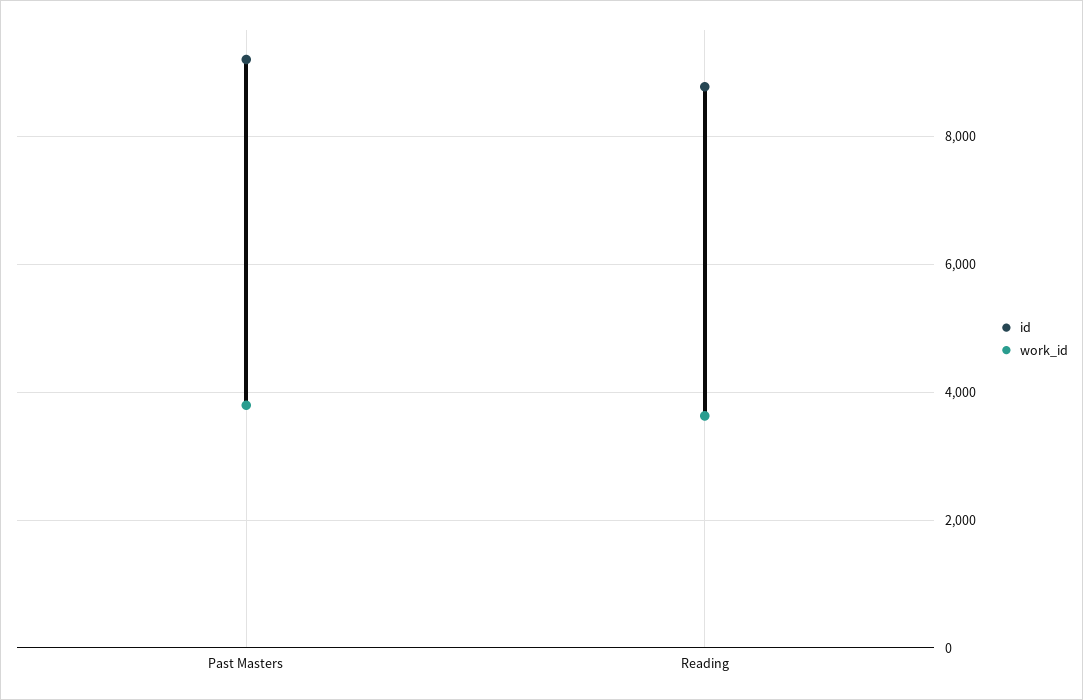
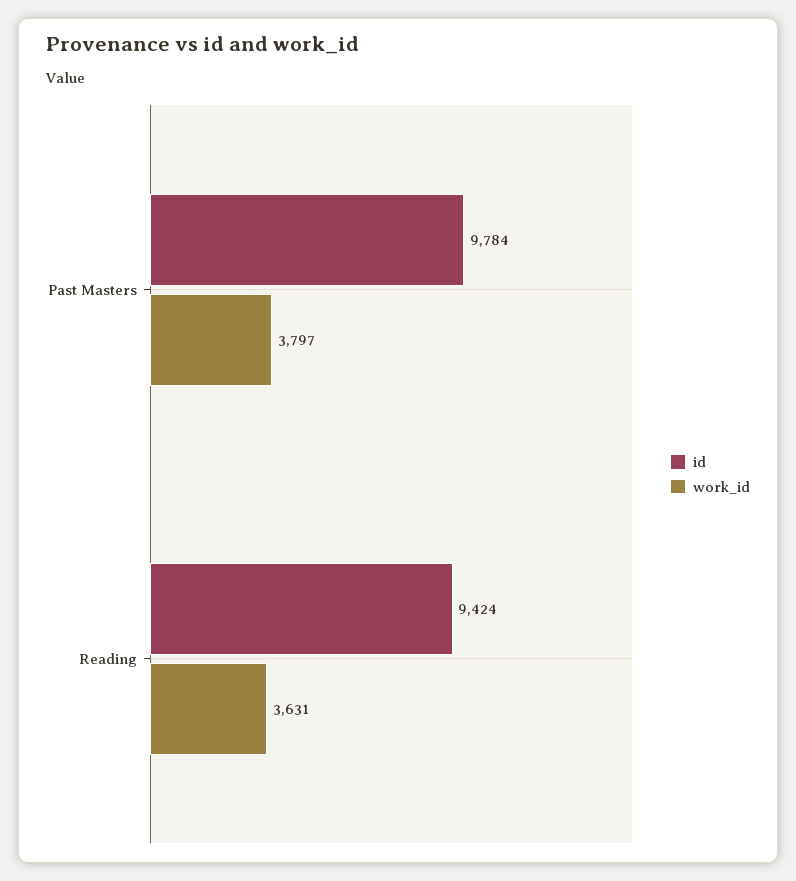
id, Past Masters: 9200 -> 9784
id, Reading: 8800 -> 9424

